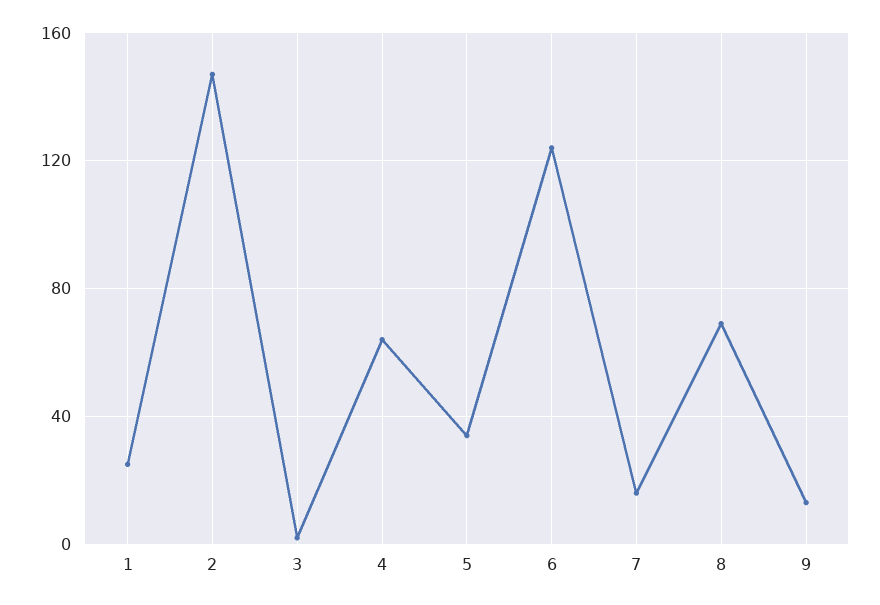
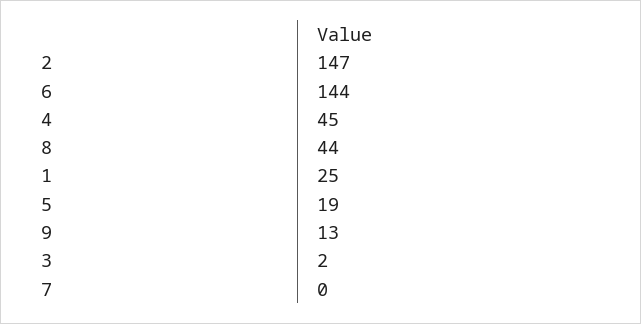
4: 65 -> 45
5: 35 -> 19
6: 125 -> 144
7: 15 -> 0
8: 70 -> 44

